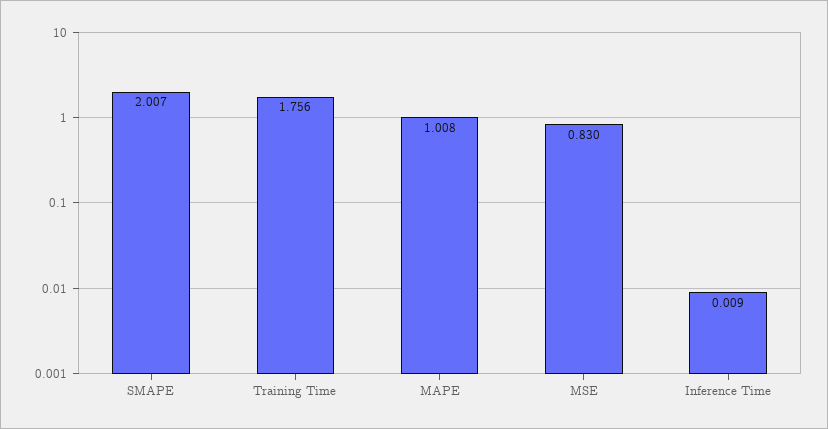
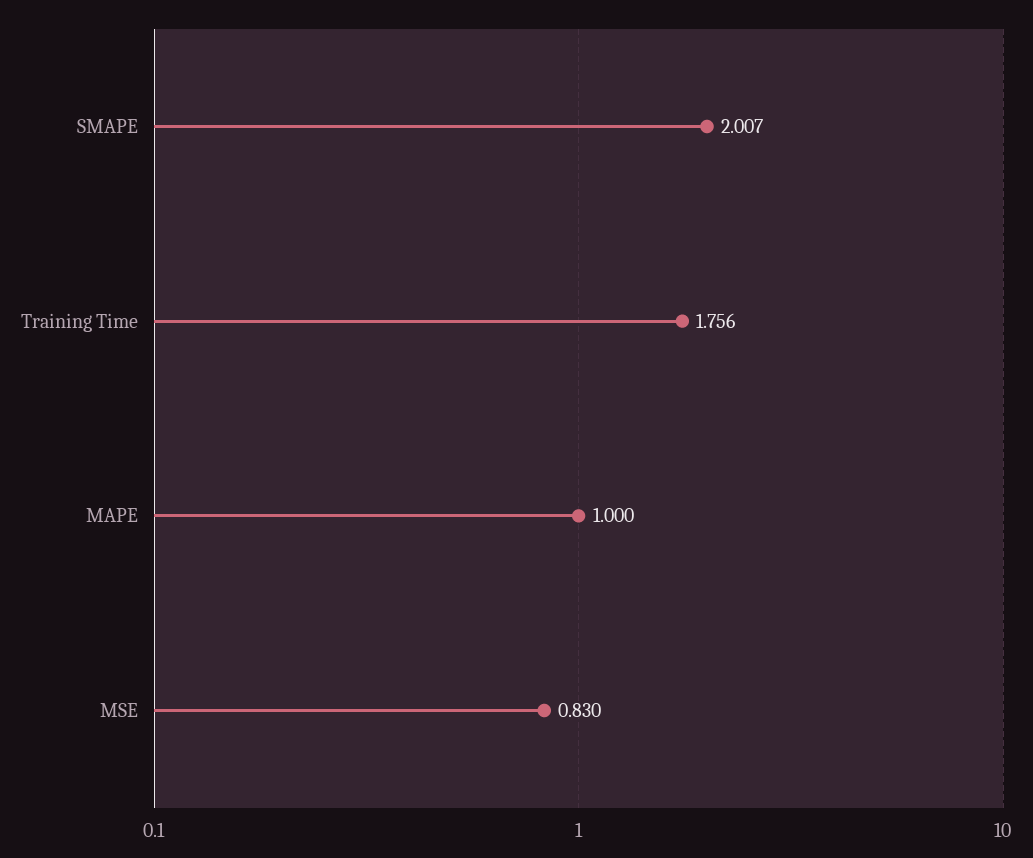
MAPE: 1.008 -> 1
Inference Time: 0.009 -> none

